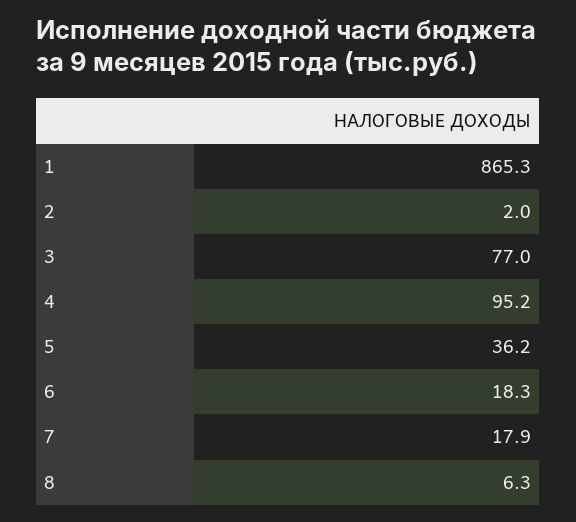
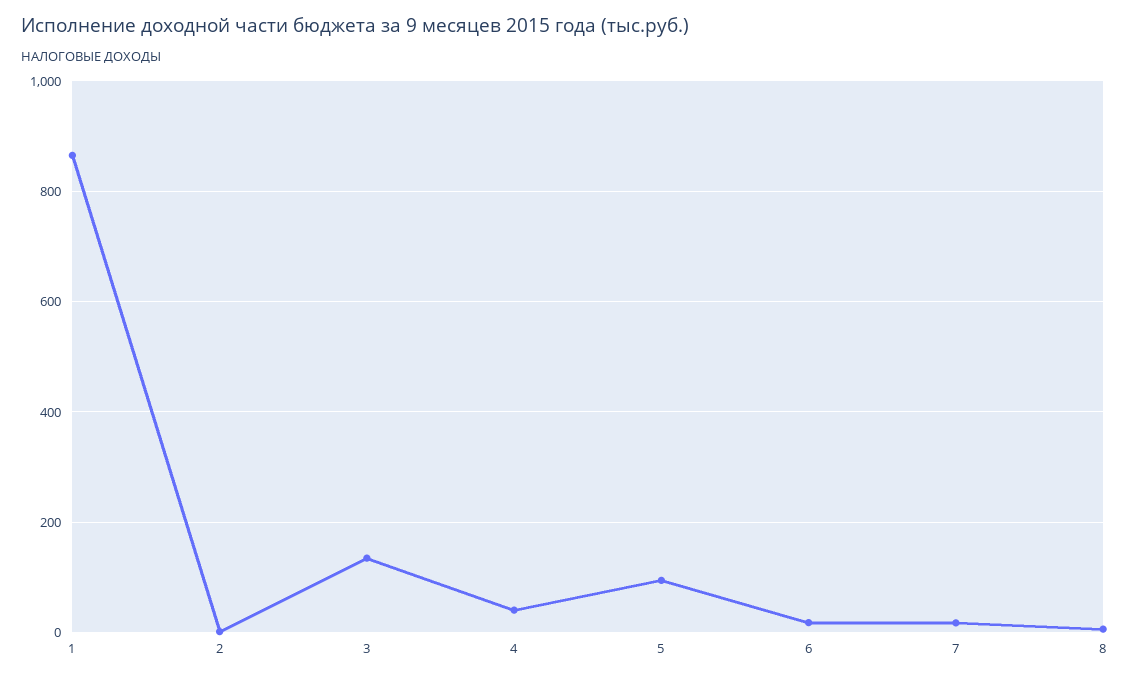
3: 77 -> 140
4: 95.2 -> 40
5: 36.2 -> 100

